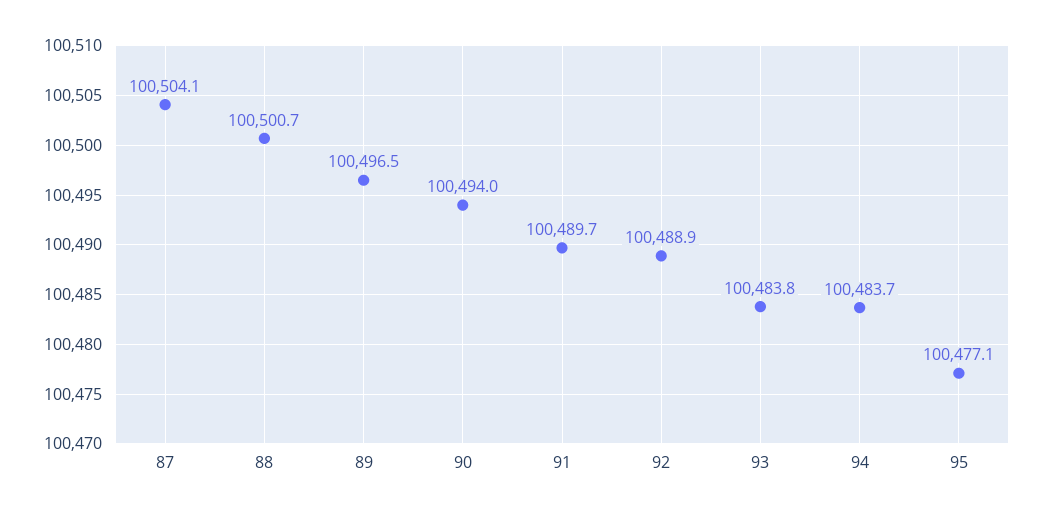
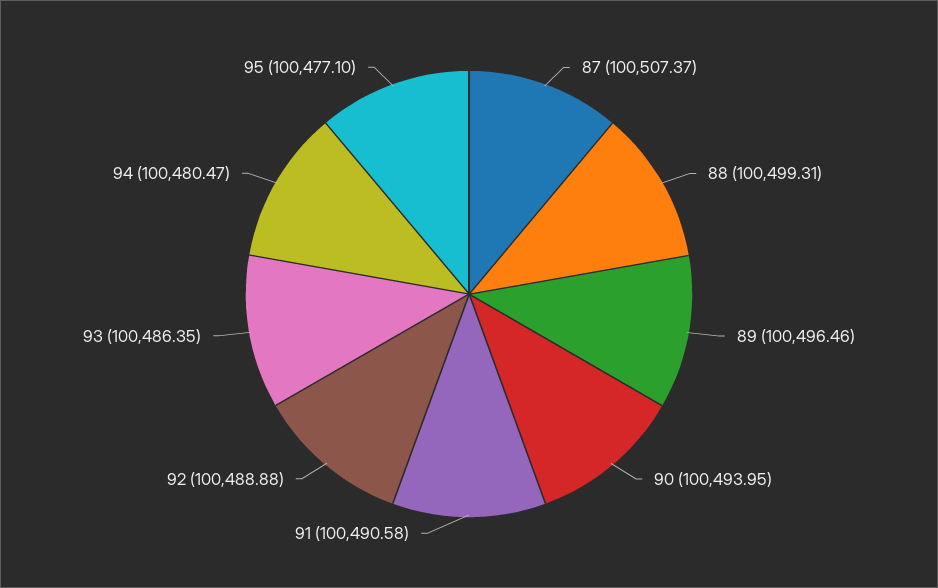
87: 100504.1 -> 100507.37
88: 100500.7 -> 100499.31
91: 100489.7 -> 100490.58
93: 100483.8 -> 100486.35
94: 100483.7 -> 100480.47

